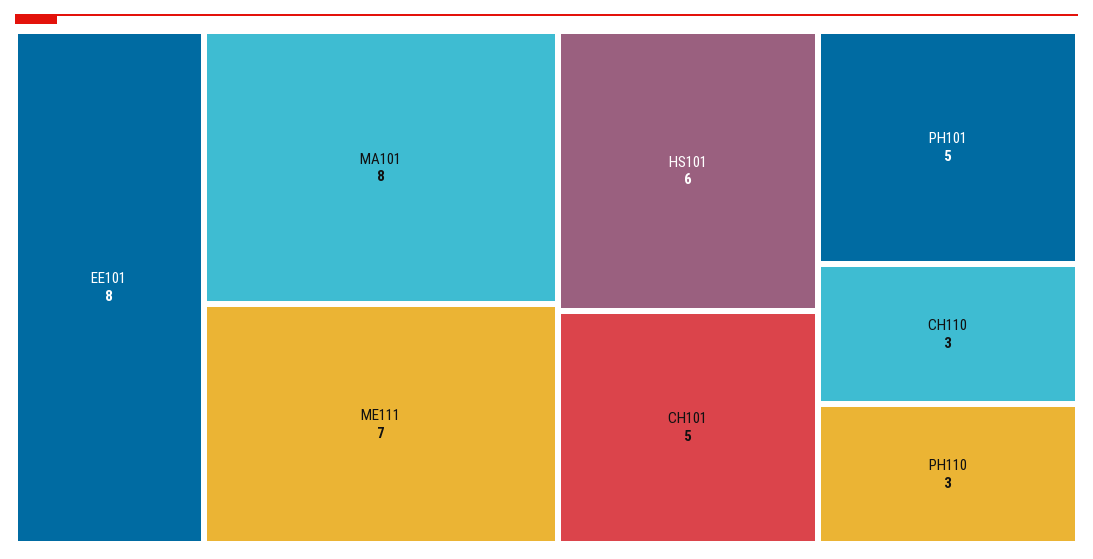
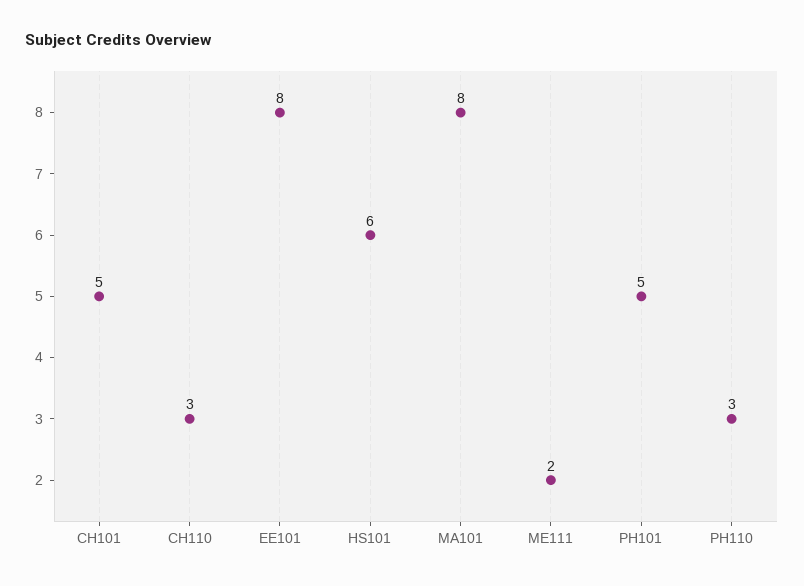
ME111: 7 -> 2

